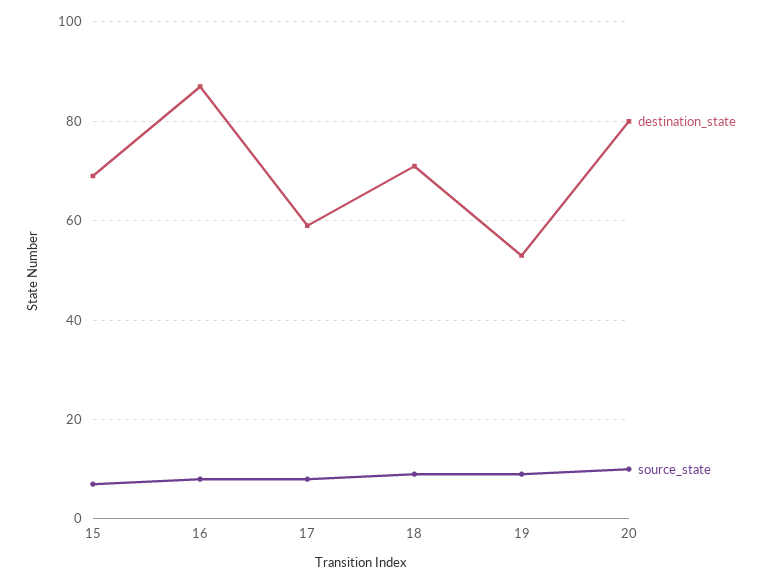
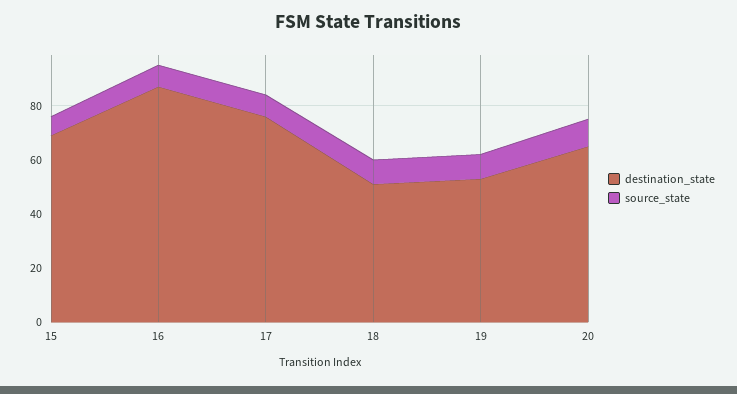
destination_state, 17: 60 -> 75
destination_state, 18: 70 -> 50
destination_state, 20: 80 -> 65

